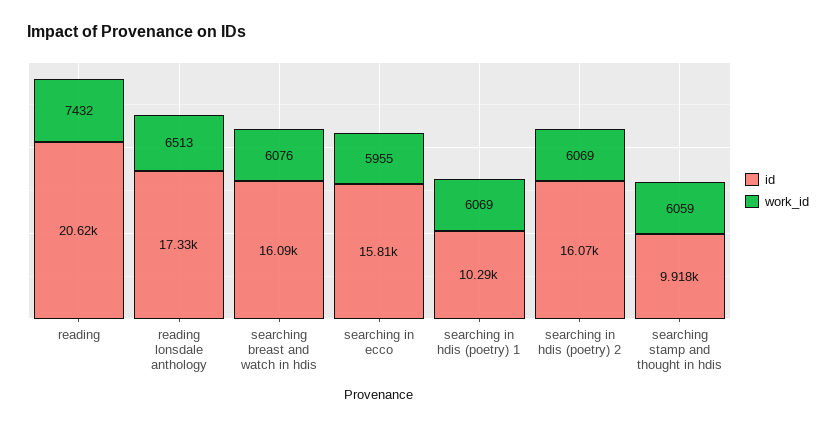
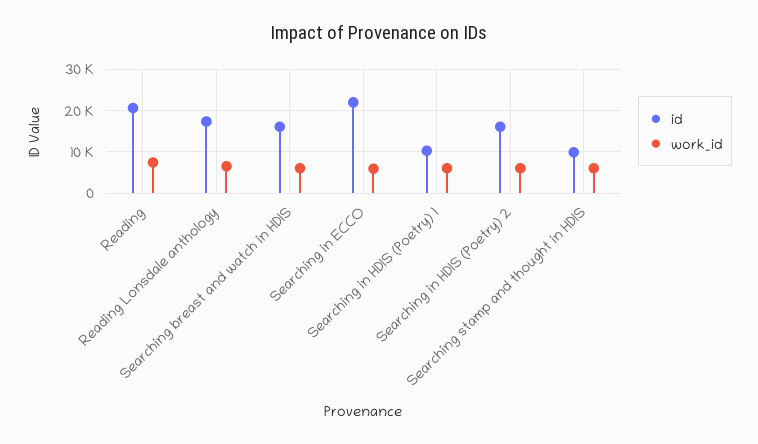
id, searching in ecco: 15810 -> 22000

